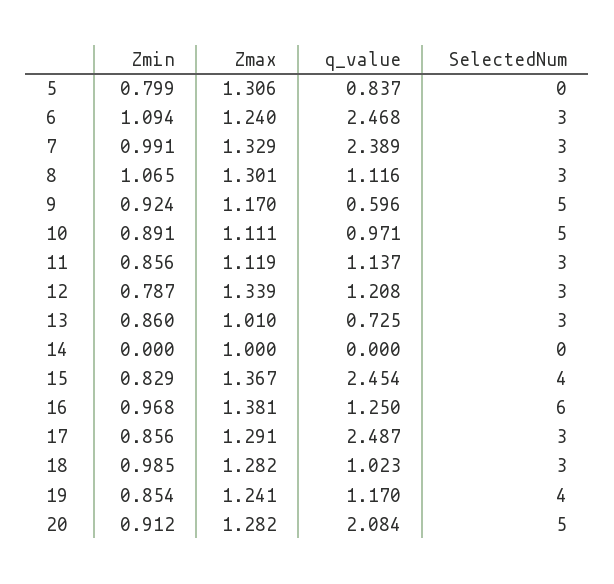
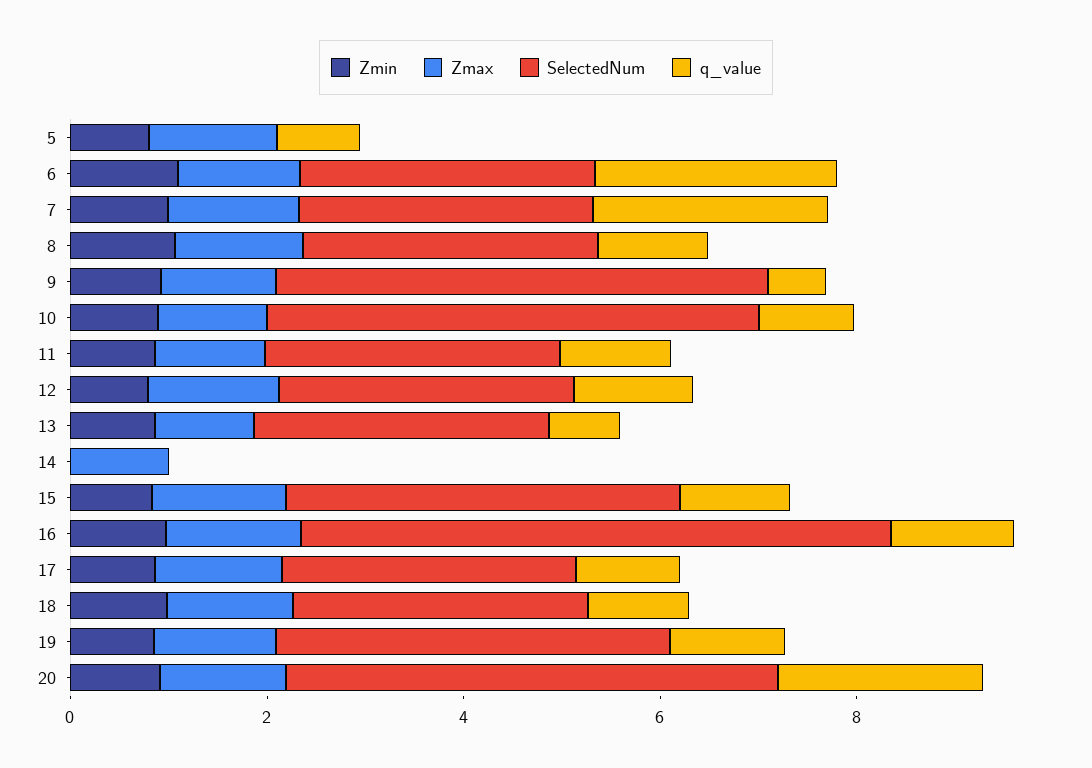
q_value, 15: 2.454 -> 1
q_value, 17: 2.487 -> 1

